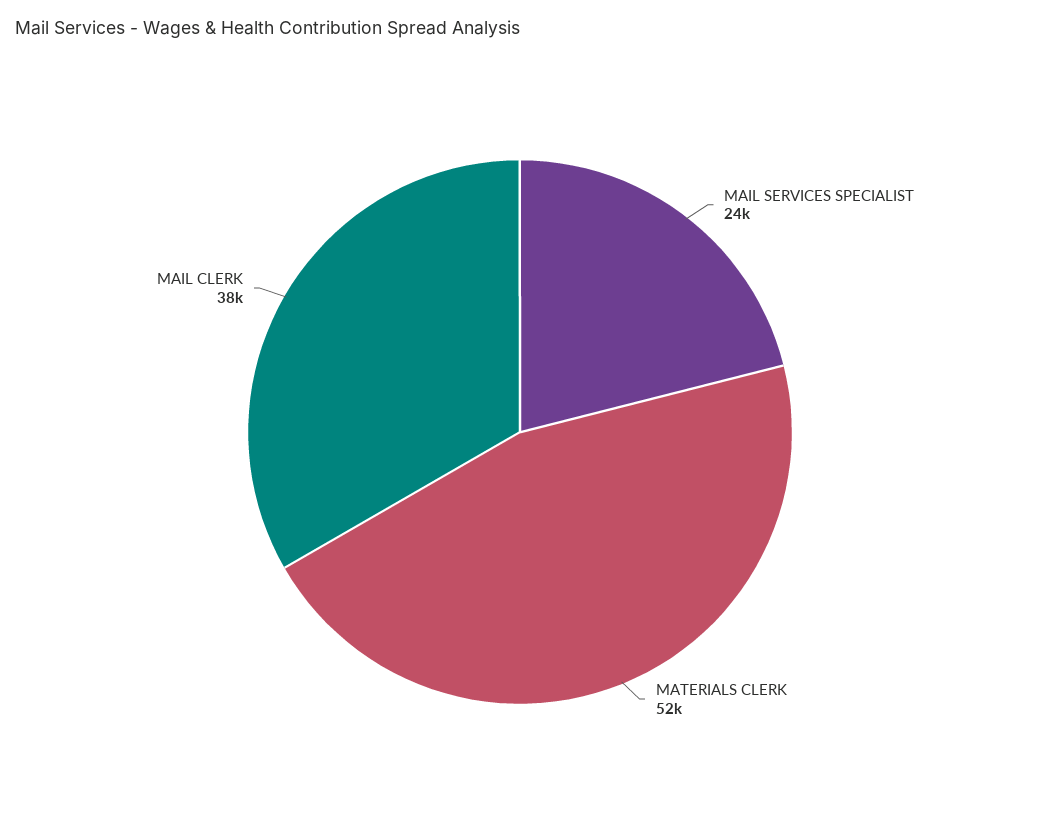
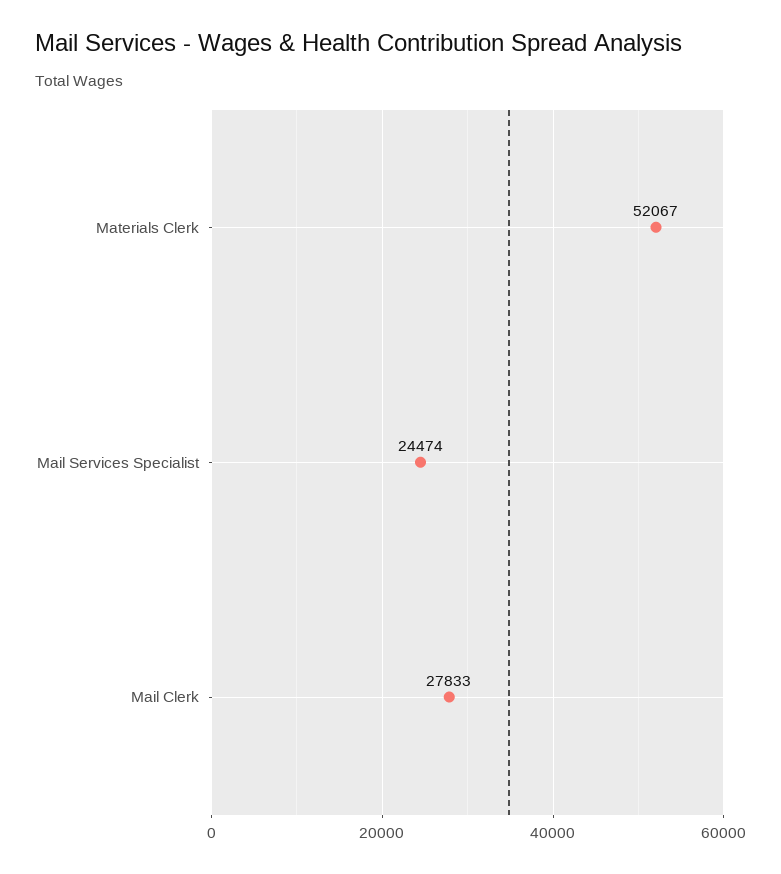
MAIL CLERK: 38000 -> 27833

